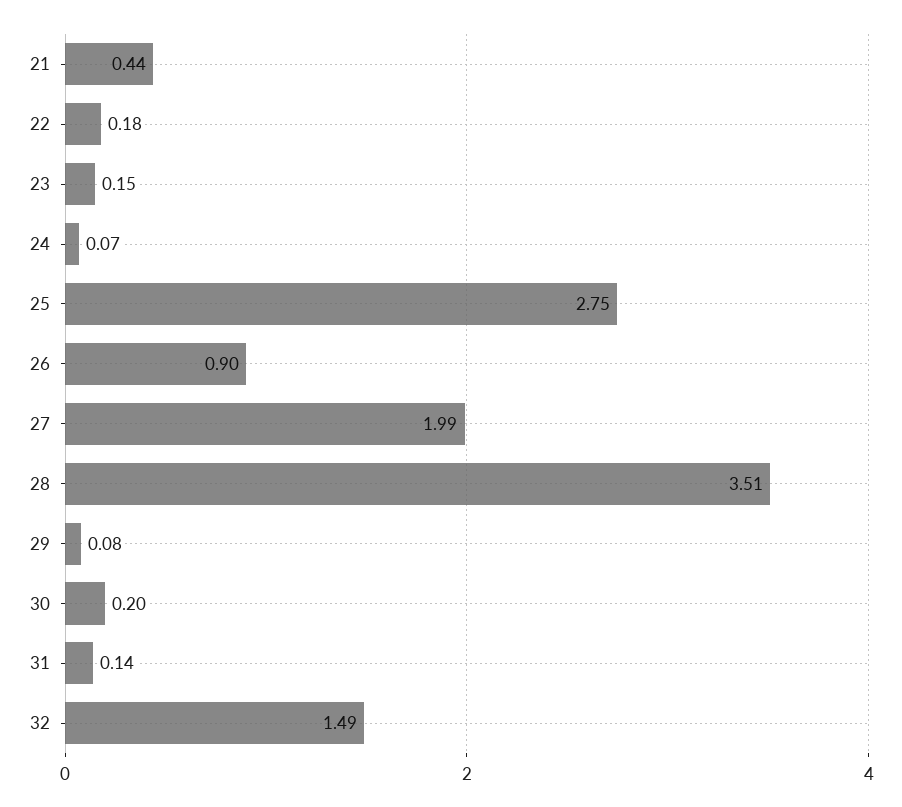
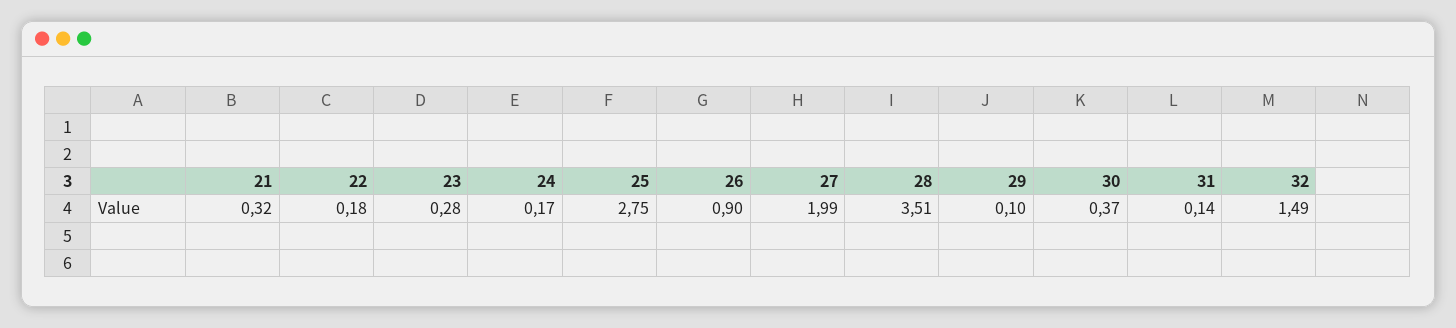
21: 0.44 -> 0.32
23: 0.15 -> 0.28
24: 0.07 -> 0.17
29: 0.08 -> 0.1
30: 0.2 -> 0.37

